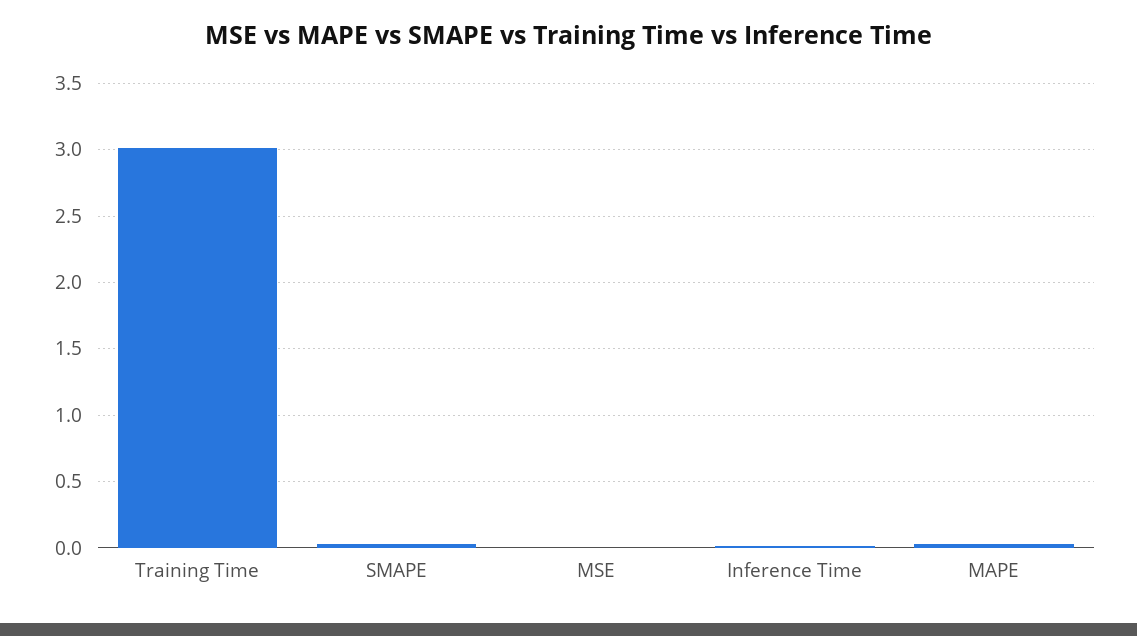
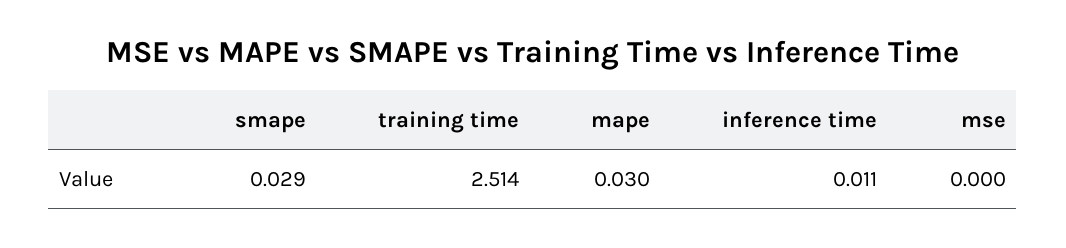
Training Time: 3 -> 2.514

